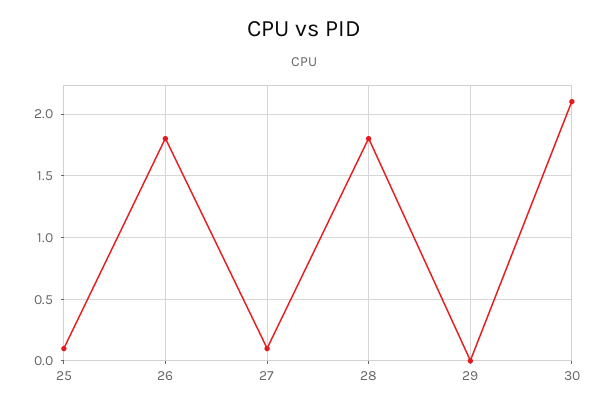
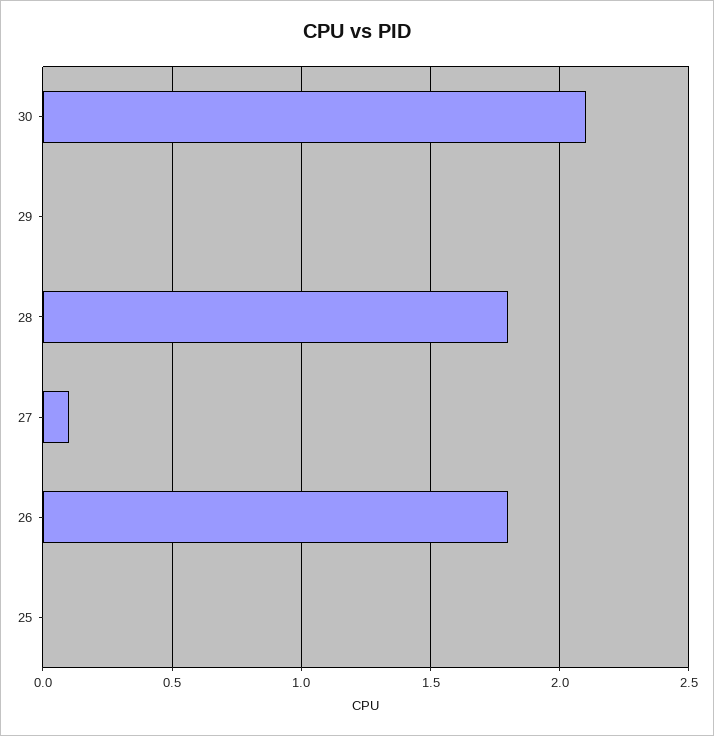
25: 0.1 -> 0

